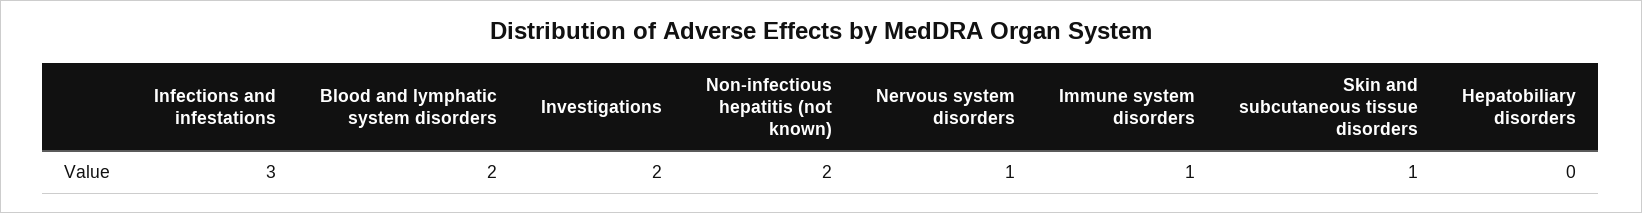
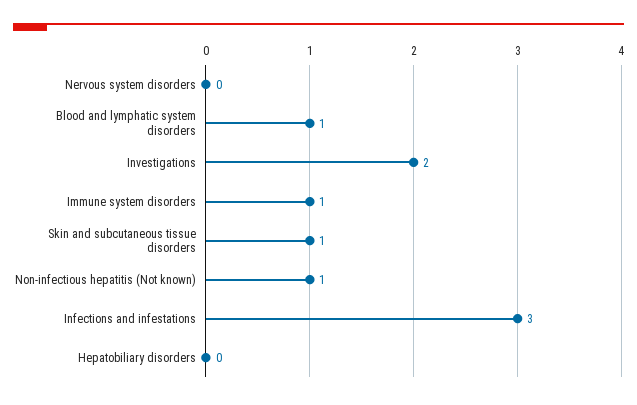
Blood and lymphatic system disorders: 2 -> 1
Non-infectious hepatitis (not known): 2 -> 1
Nervous system disorders: 1 -> 0

